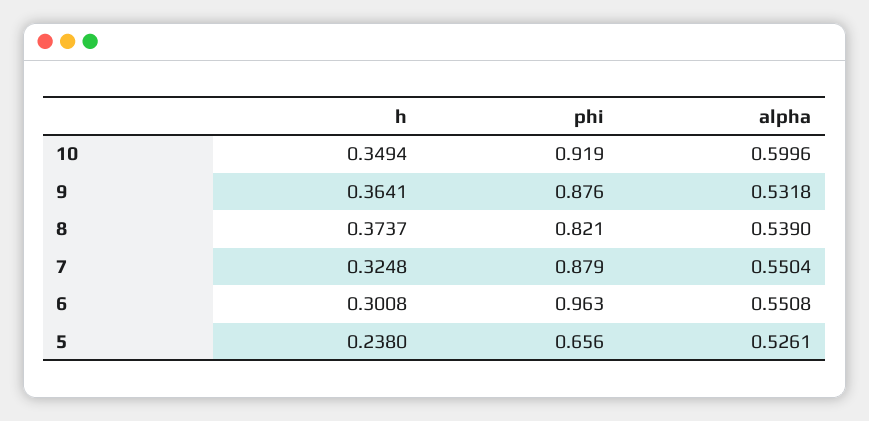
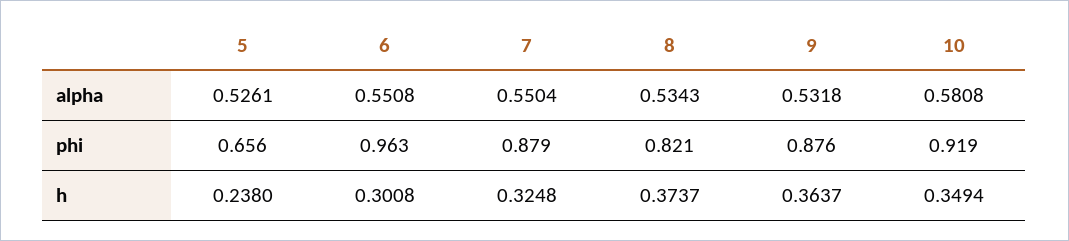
alpha, 10: 0.5996 -> 0.5808
h, 9: 0.3641 -> 0.3637
alpha, 8: 0.539 -> 0.5343

